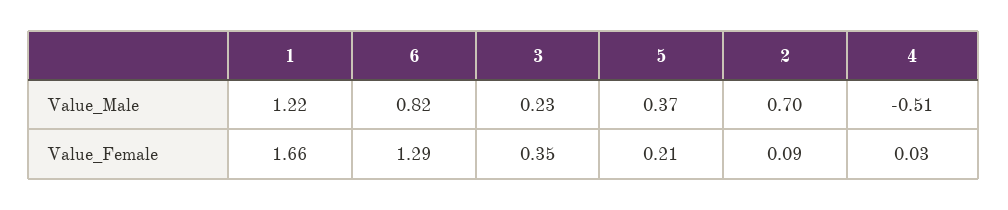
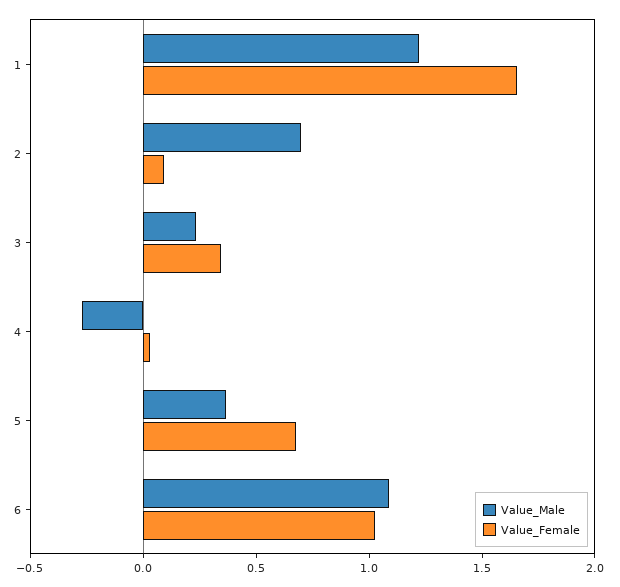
Value_Male, 6: 0.82 -> 1.1
Value_Male, 4: -0.51 -> -0.3
Value_Female, 6: 1.29 -> 1
Value_Female, 5: 0.21 -> 0.7

